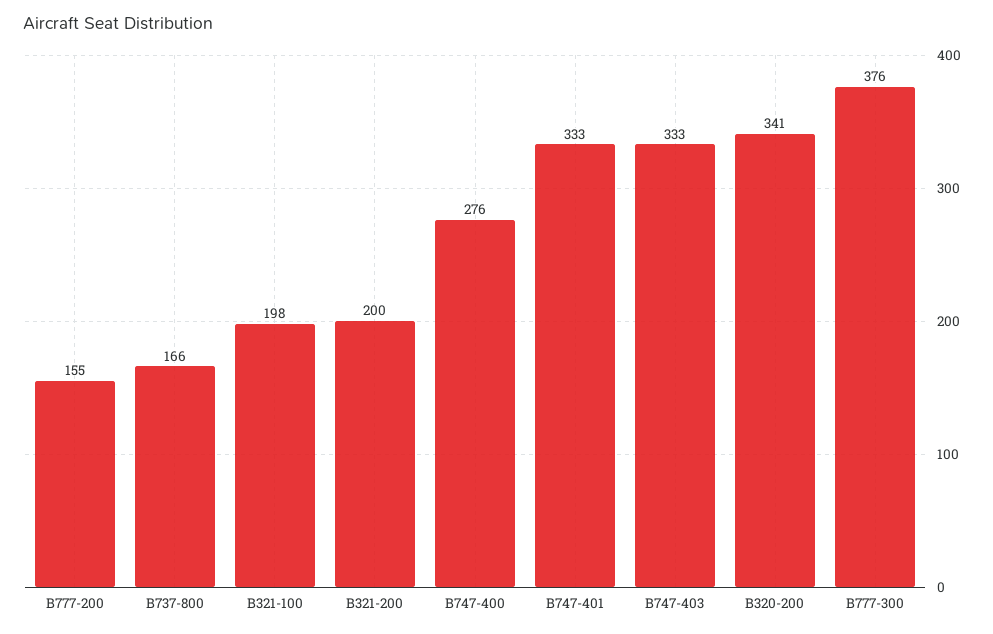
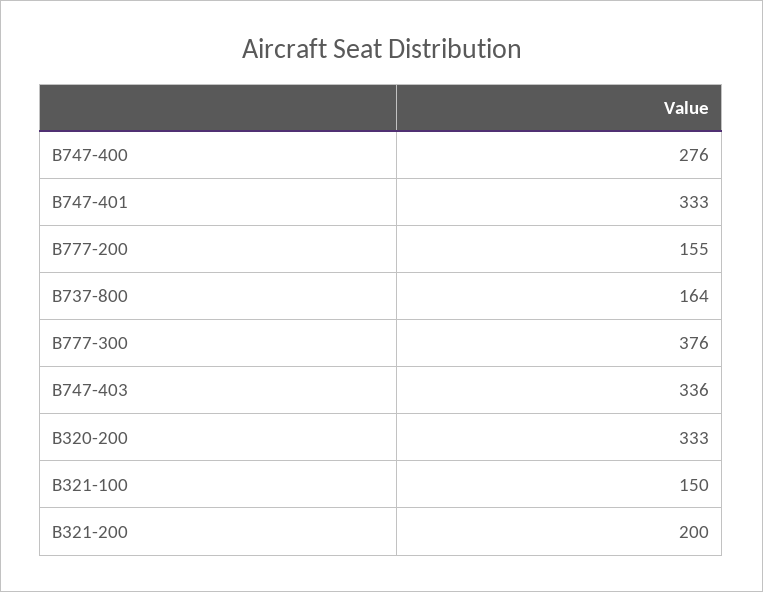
B737-800: 166 -> 164
B321-100: 198 -> 150
B747-403: 333 -> 336
B320-200: 341 -> 333

